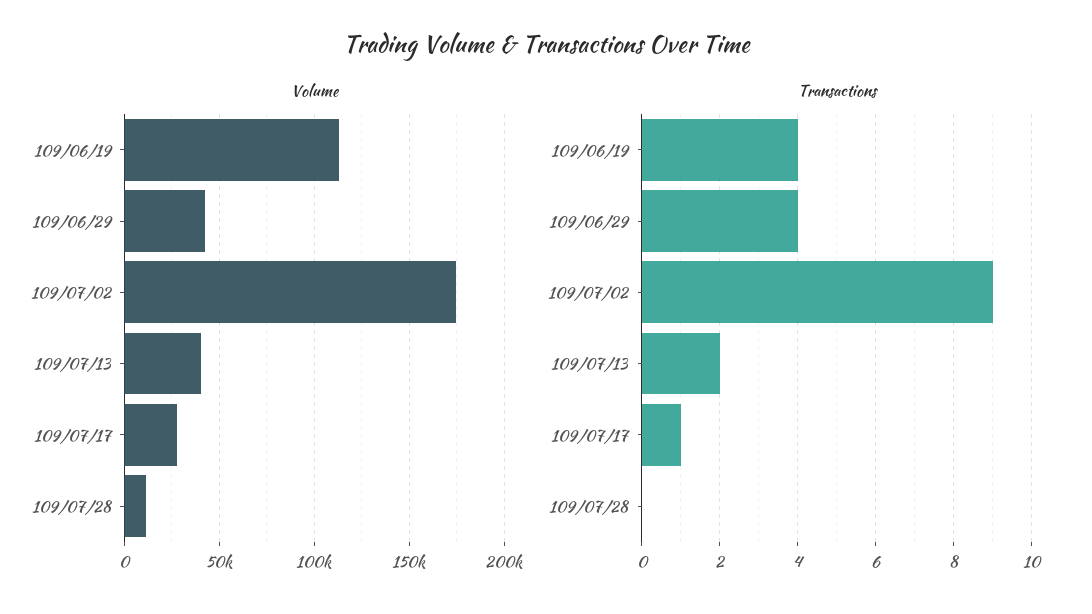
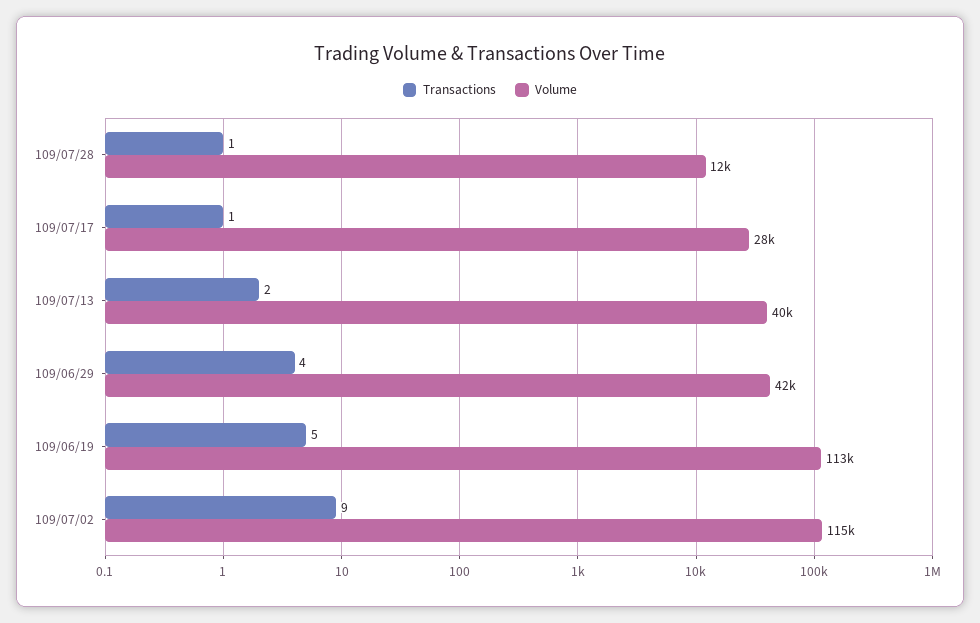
Volume, 109/07/02: 175000 -> 115000
Transactions, 109/06/19: 4 -> 5
Transactions, 109/07/28: 0 -> 1

